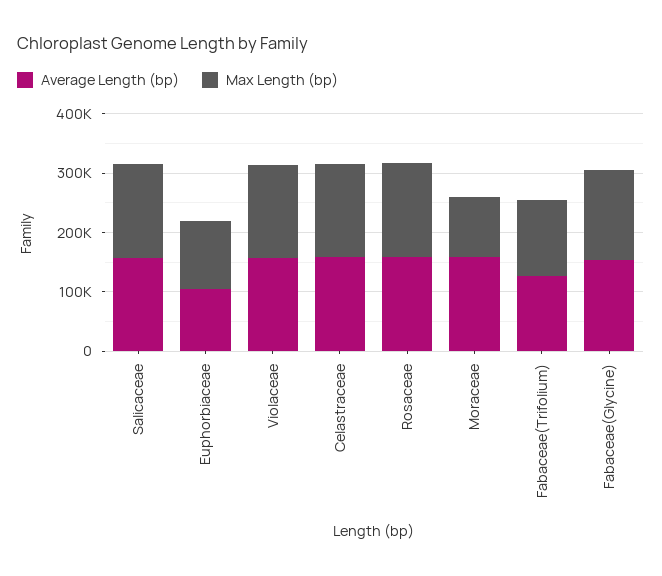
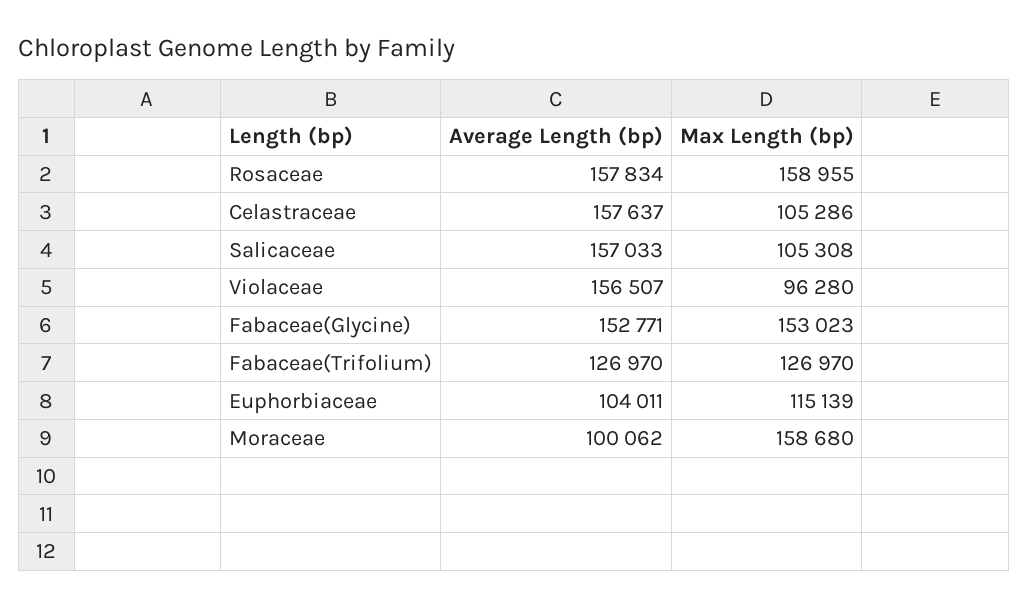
Max Length (bp), Salicaceae: 160000 -> 105308
Max Length (bp), Violaceae: 160000 -> 96280
Max Length (bp), Celastraceae: 160000 -> 105286
Average Length (bp), Moraceae: 160000 -> 100062
Max Length (bp), Moraceae: 100000 -> 158680

